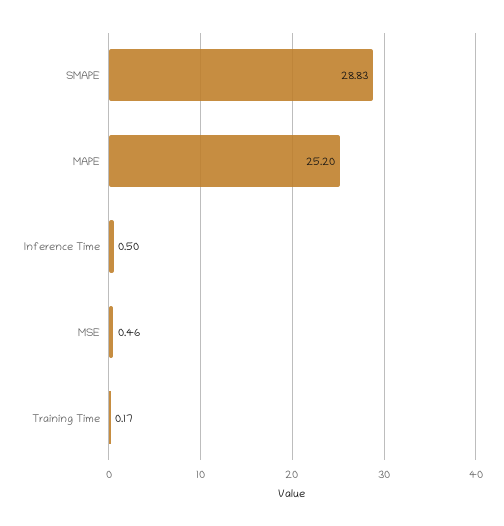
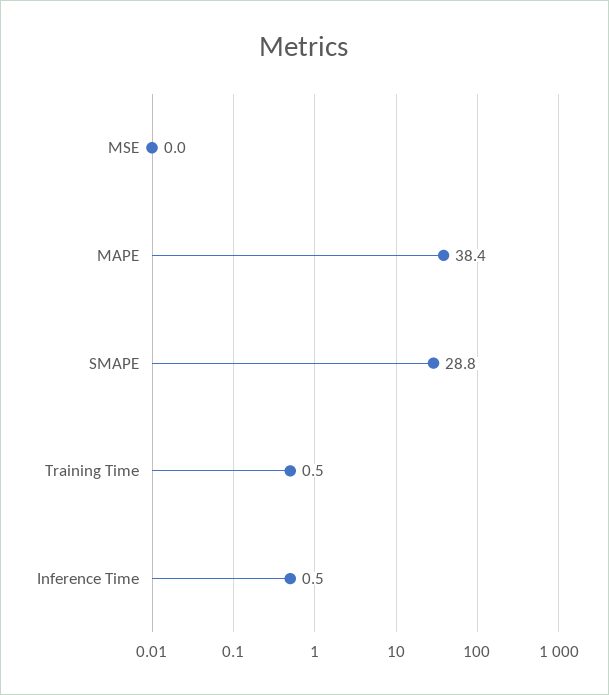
MAPE: 25.2 -> 38.4
MSE: 0.46 -> 0
Training Time: 0.17 -> 0.5

